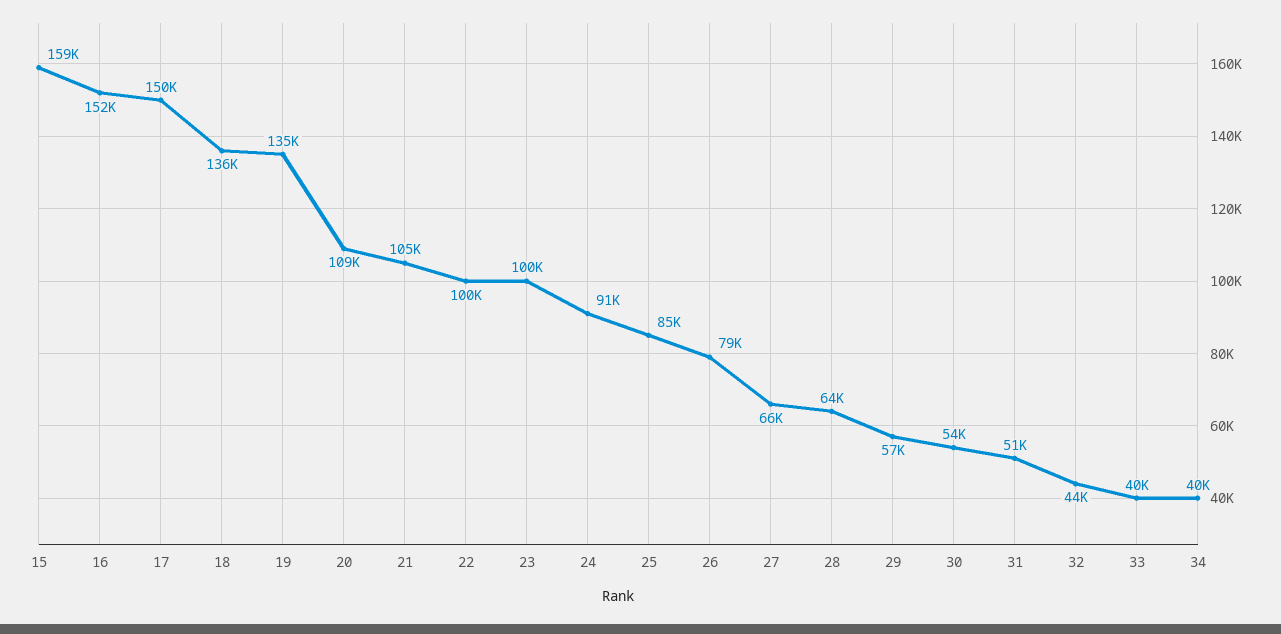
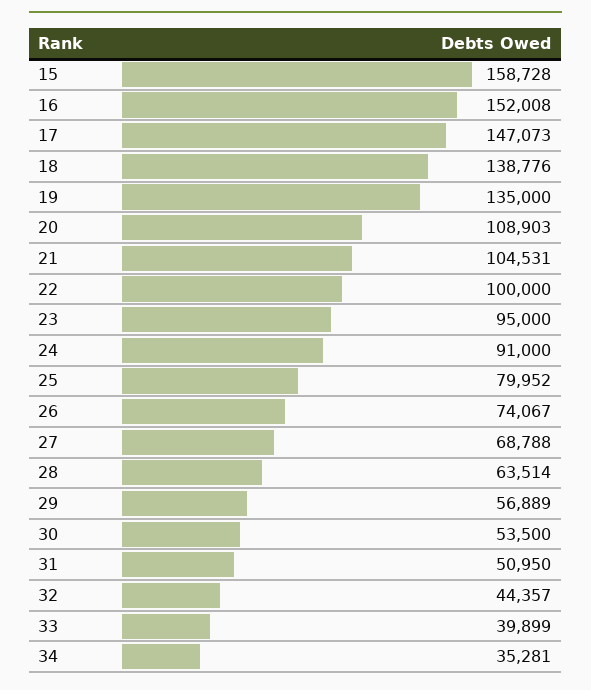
17: 150000 -> 147073
18: 136000 -> 138776
23: 100000 -> 95000
25: 85000 -> 79952
26: 79000 -> 74067
27: 66000 -> 68788
34: 40000 -> 35281

